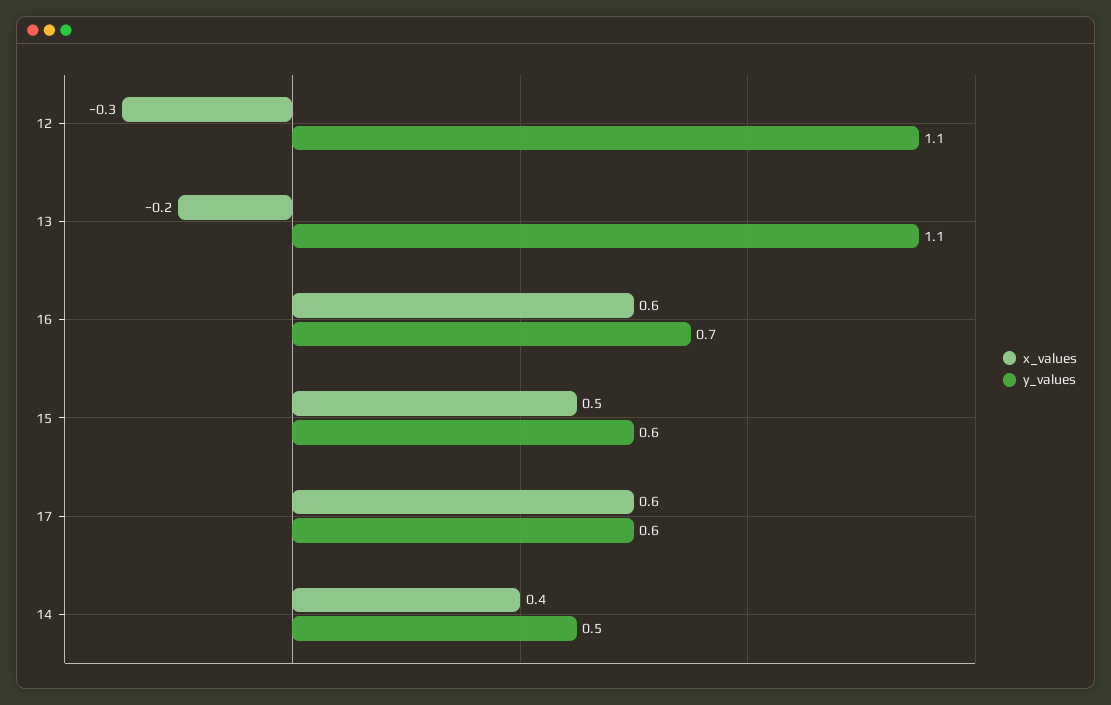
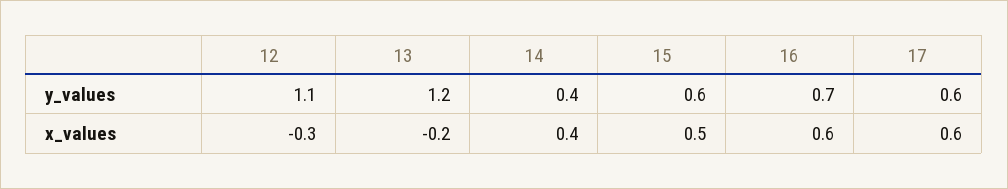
y_values, 13: 1.1 -> 1.2
y_values, 14: 0.5 -> 0.4

